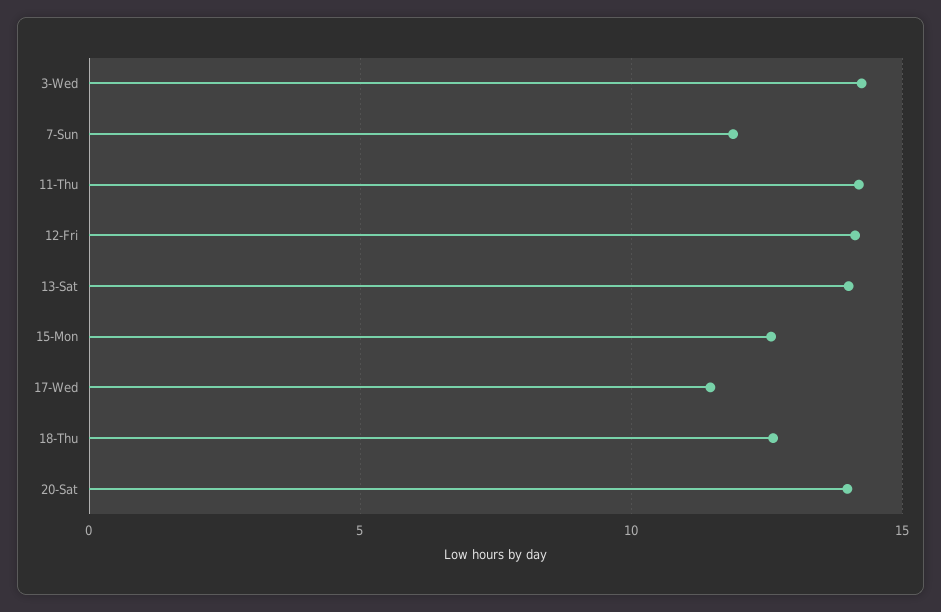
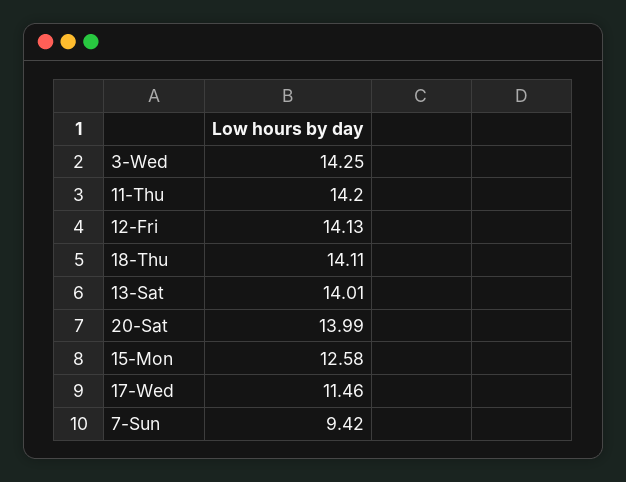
7-Sun: 12 -> 9.42
18-Thu: 12.5 -> 14.11

